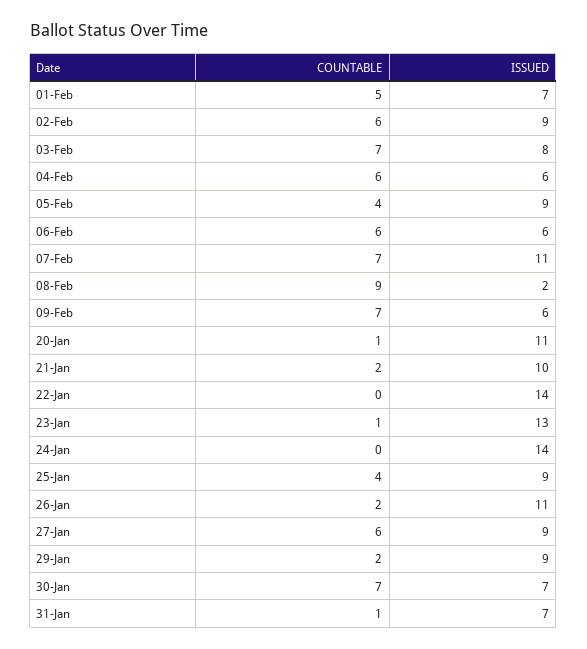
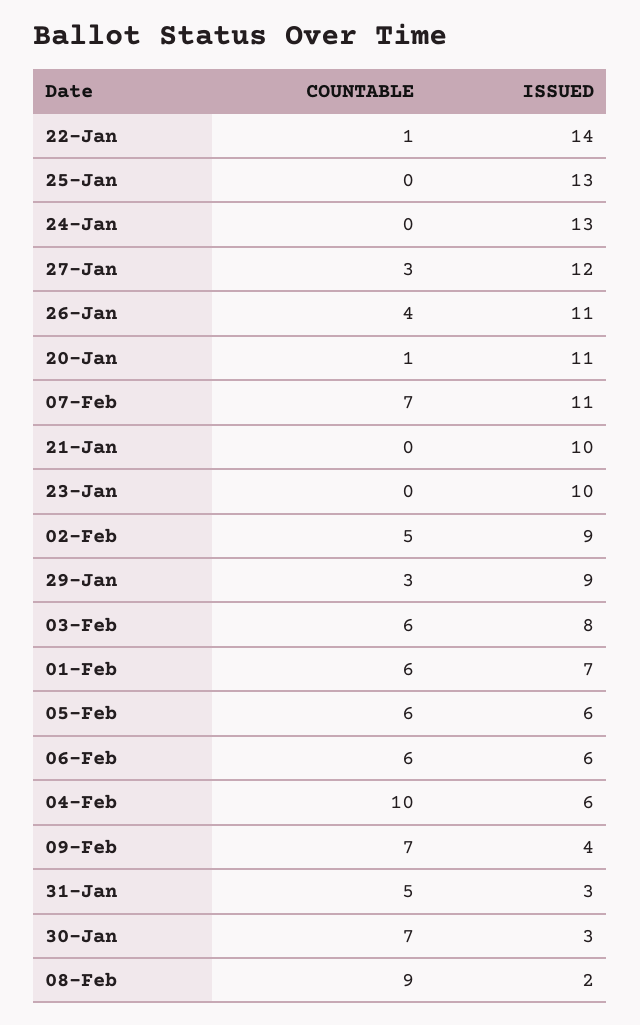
COUNTABLE, 01-Feb: 5 -> 6
COUNTABLE, 02-Feb: 6 -> 5
COUNTABLE, 03-Feb: 7 -> 6
COUNTABLE, 04-Feb: 6 -> 10
COUNTABLE, 05-Feb: 4 -> 6
ISSUED, 05-Feb: 9 -> 6
ISSUED, 09-Feb: 6 -> 4
COUNTABLE, 21-Jan: 2 -> 0
COUNTABLE, 22-Jan: 0 -> 1
COUNTABLE, 23-Jan: 1 -> 0
ISSUED, 23-Jan: 13 -> 10
ISSUED, 24-Jan: 14 -> 13
COUNTABLE, 25-Jan: 4 -> 0
ISSUED, 25-Jan: 9 -> 13
COUNTABLE, 26-Jan: 2 -> 4
COUNTABLE, 27-Jan: 6 -> 3
ISSUED, 27-Jan: 9 -> 12
COUNTABLE, 29-Jan: 2 -> 3
ISSUED, 30-Jan: 7 -> 3
COUNTABLE, 31-Jan: 1 -> 5
ISSUED, 31-Jan: 7 -> 3

